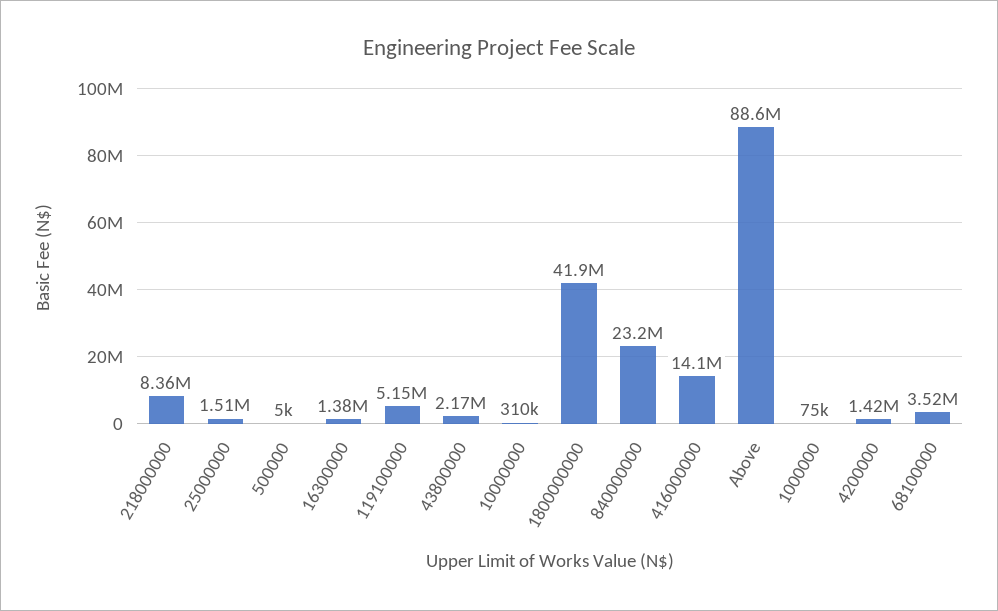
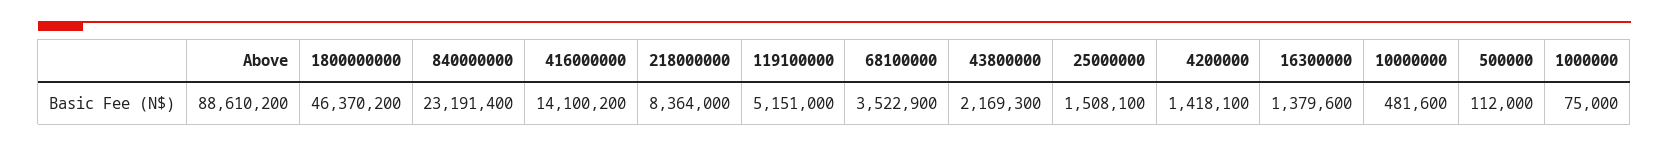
500000: 5000 -> 112000
10000000: 310000 -> 481600
1800000000: 41900000 -> 46370200

